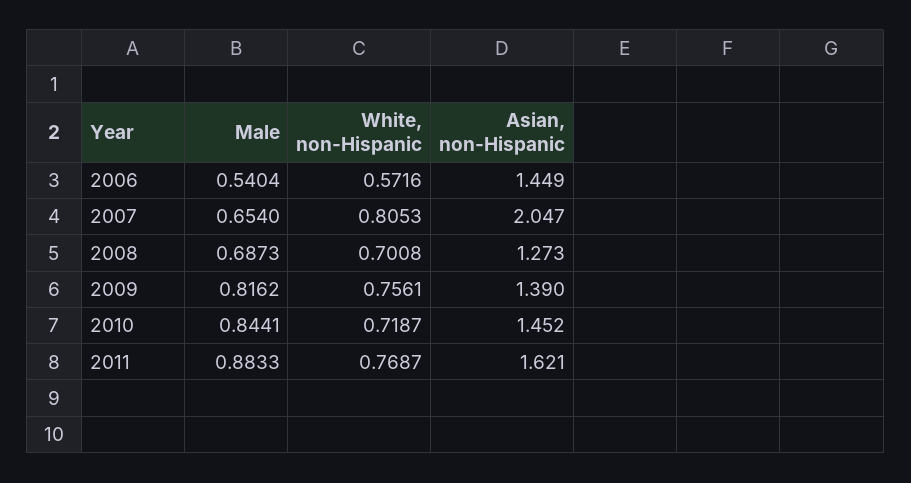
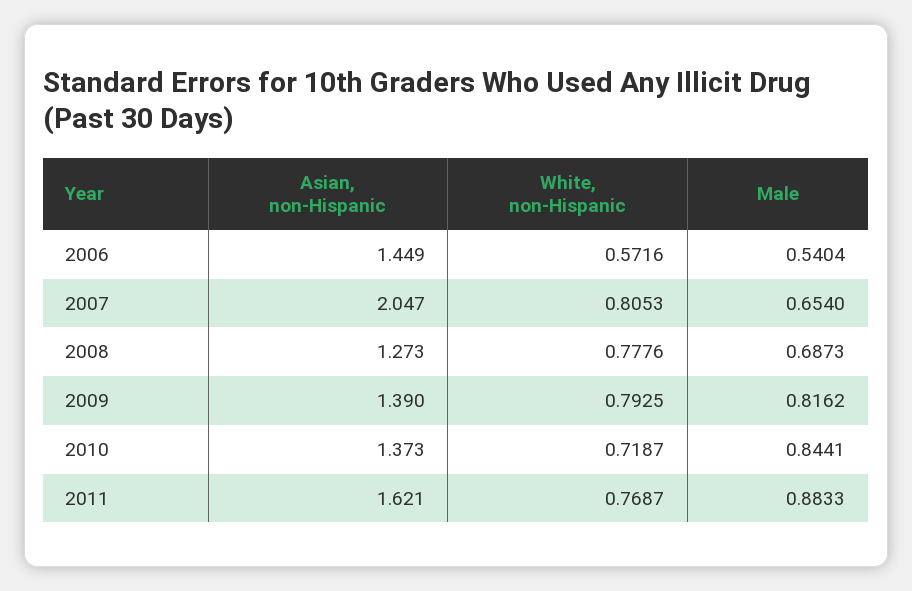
White, non-Hispanic, 2008: 0.7008 -> 0.7776
White, non-Hispanic, 2009: 0.7561 -> 0.7925
Asian, non-Hispanic, 2010: 1.452 -> 1.373

